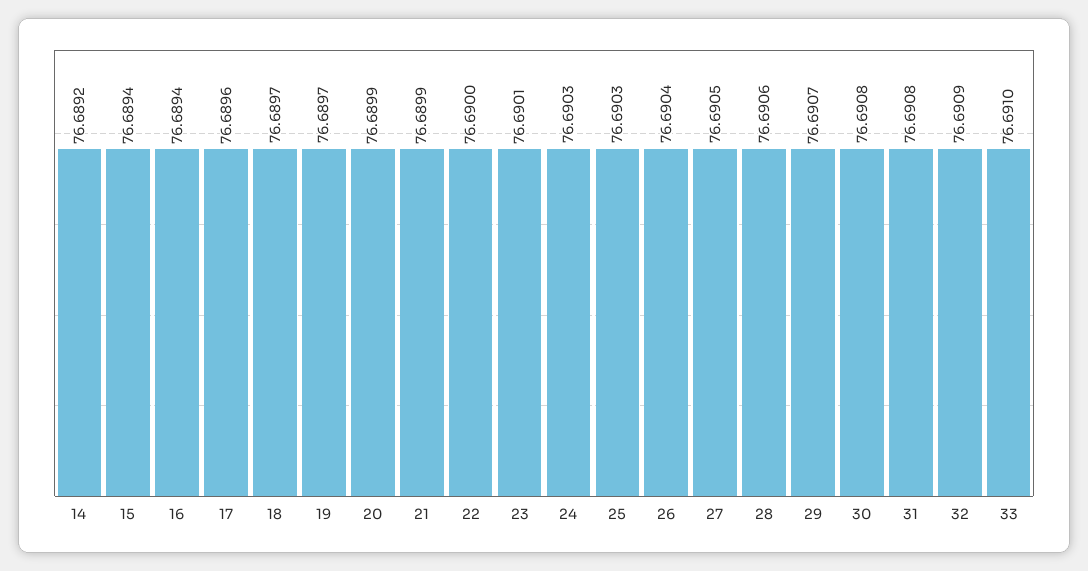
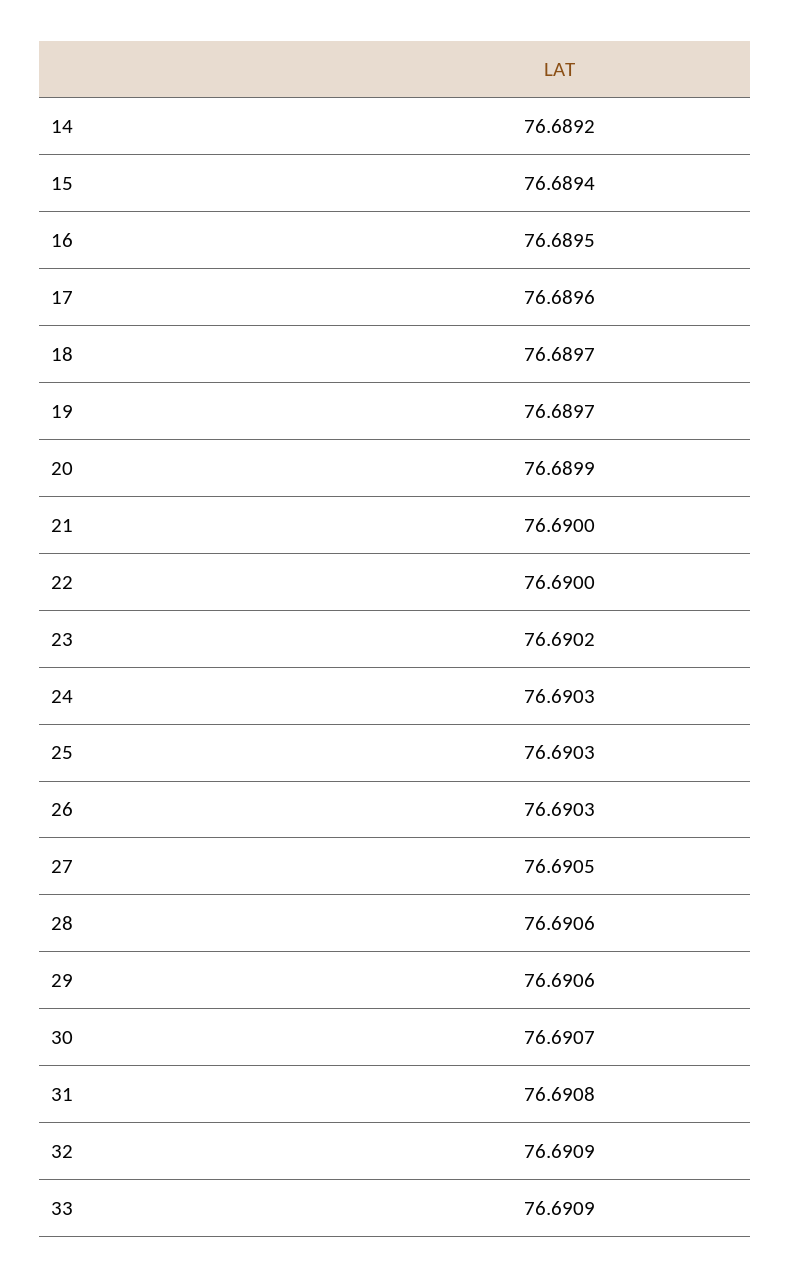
16: 76.6894 -> 76.6895
21: 76.6899 -> 76.69
23: 76.6901 -> 76.6902
26: 76.6904 -> 76.6903
29: 76.6907 -> 76.6906
30: 76.6908 -> 76.6907
33: 76.691 -> 76.6909

